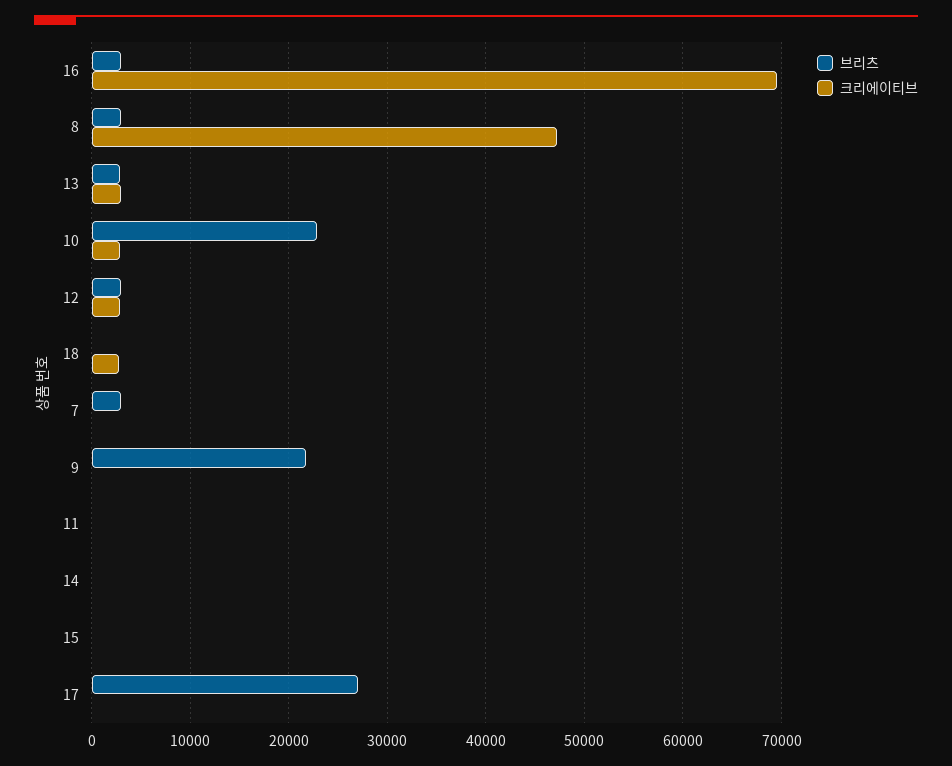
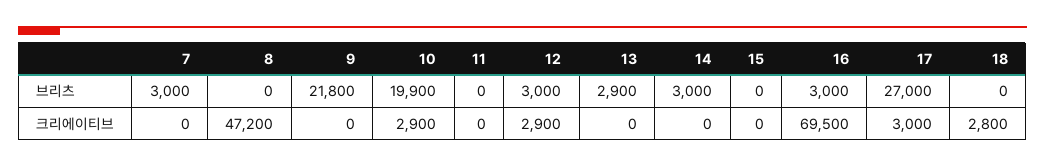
브리츠, 8: 3000 -> 0
크리에이티브, 13: 3000 -> 0
브리츠, 10: 23000 -> 19900
브리츠, 14: 0 -> 3000
크리에이티브, 17: 0 -> 3000

